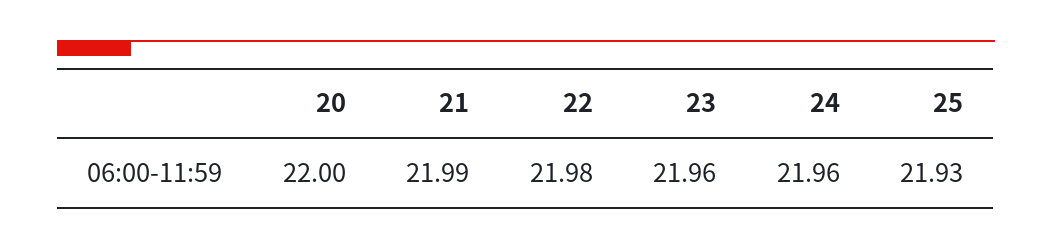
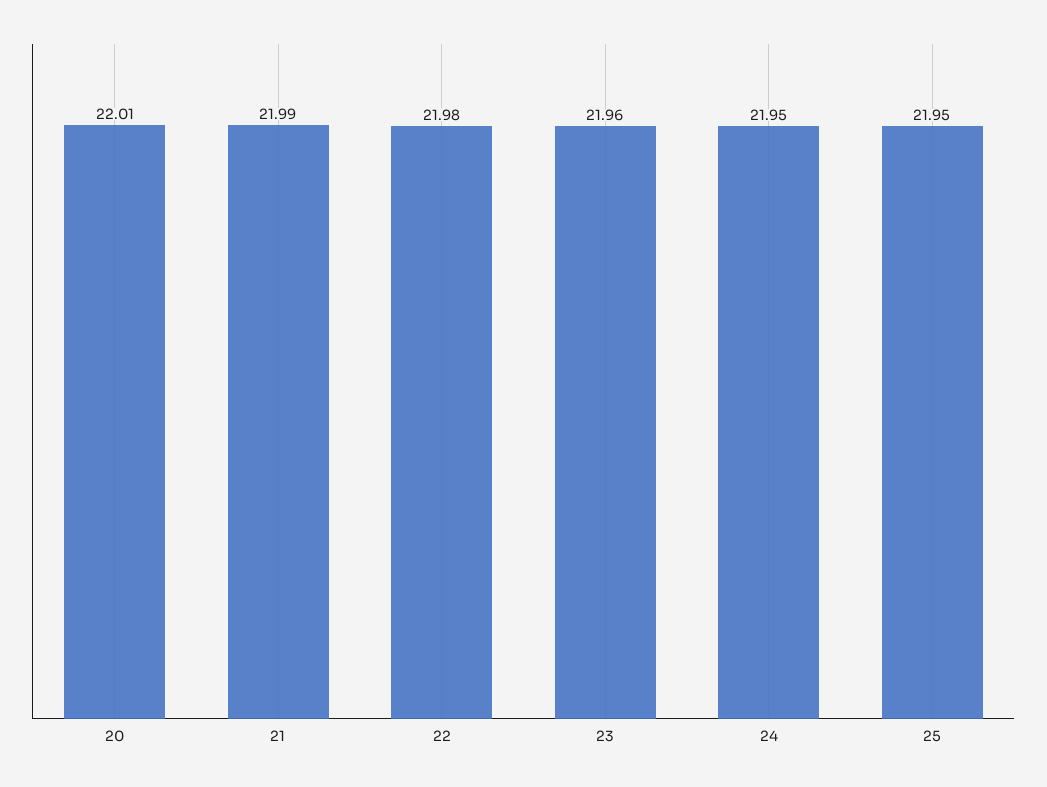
20: 22 -> 22.01
24: 21.96 -> 21.95
25: 21.93 -> 21.95

